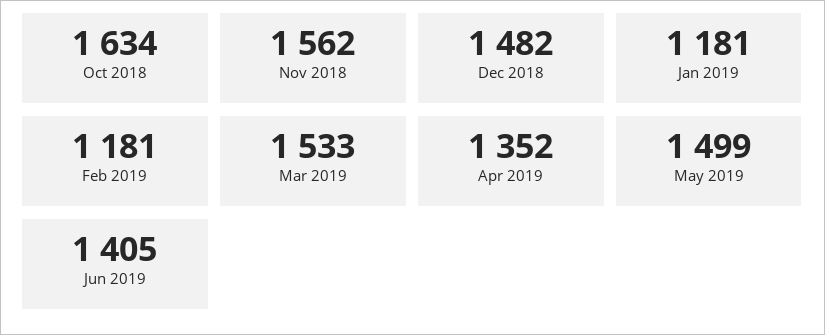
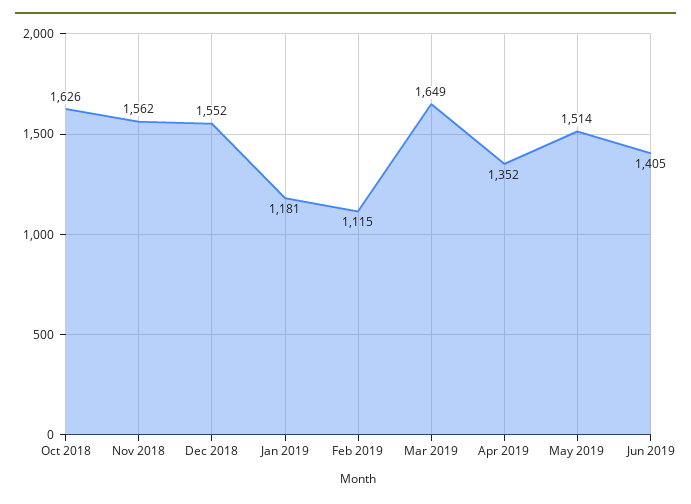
Oct 2018: 1634 -> 1626
Dec 2018: 1482 -> 1552
Feb 2019: 1181 -> 1115
Mar 2019: 1533 -> 1649
May 2019: 1499 -> 1514

